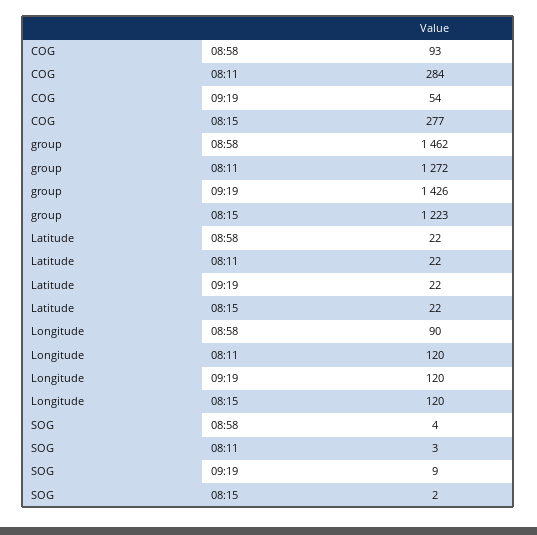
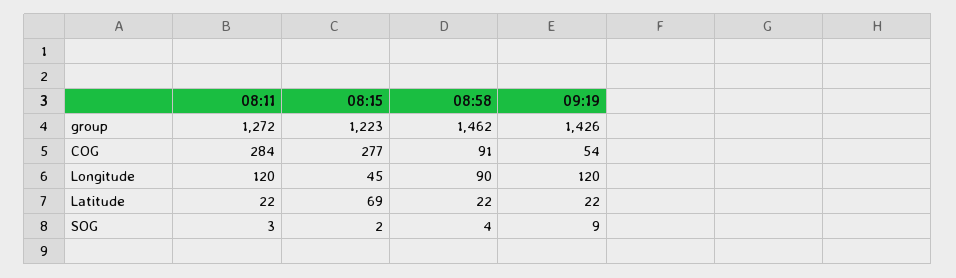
COG, 08:58: 93 -> 91
Latitude, 08:15: 22 -> 69
Longitude, 08:15: 120 -> 45

